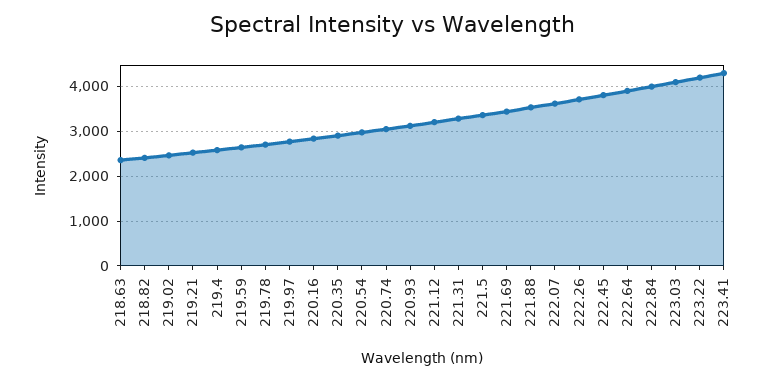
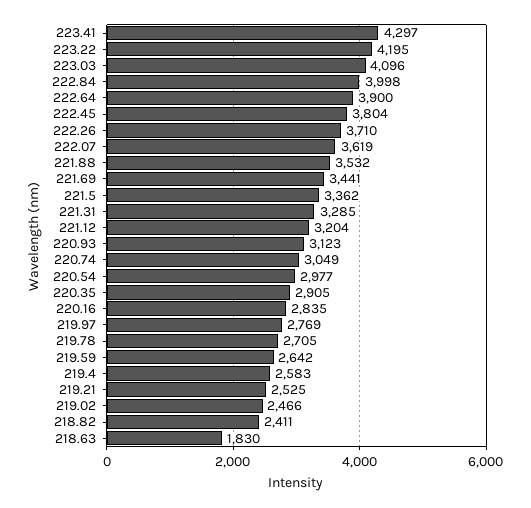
218.63: 2400 -> 1830

